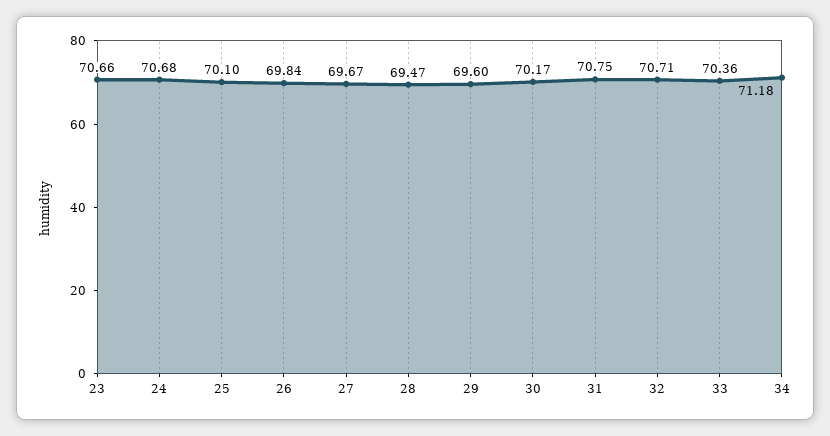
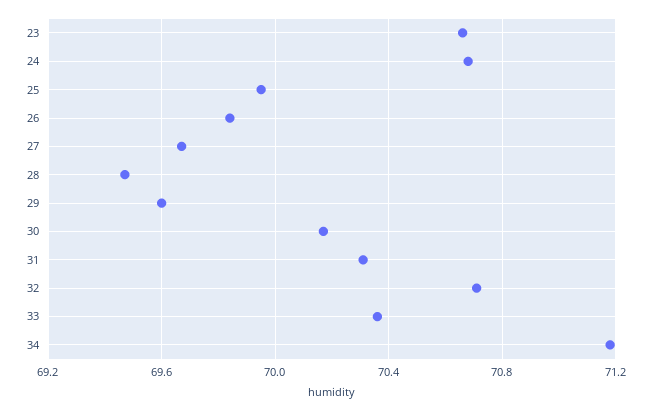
25: 70.1 -> 69.95
31: 70.75 -> 70.3

